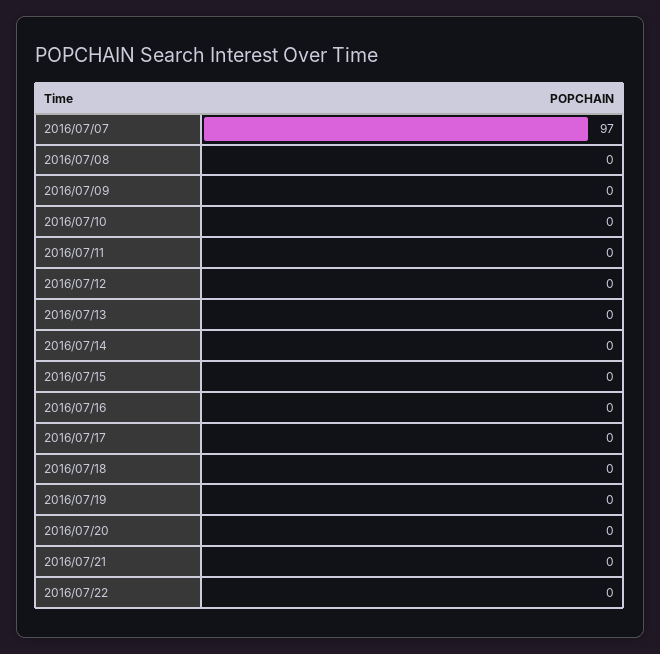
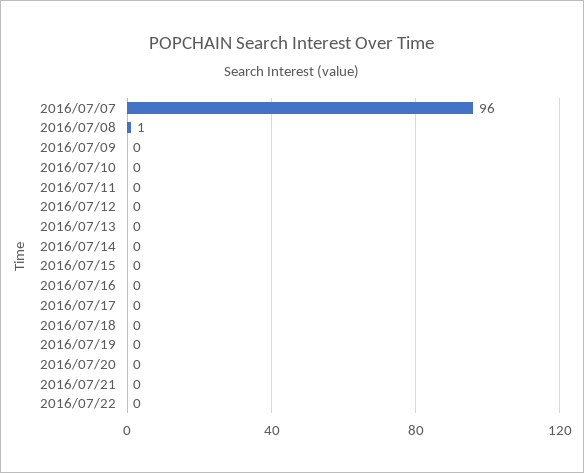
2016/07/07: 97 -> 96
2016/07/08: 0 -> 1

